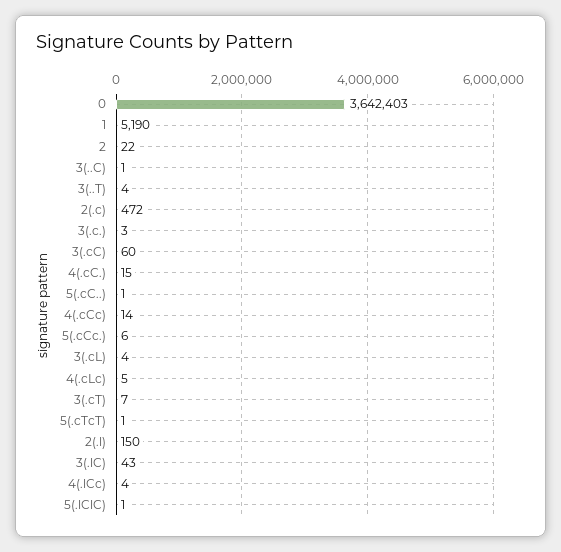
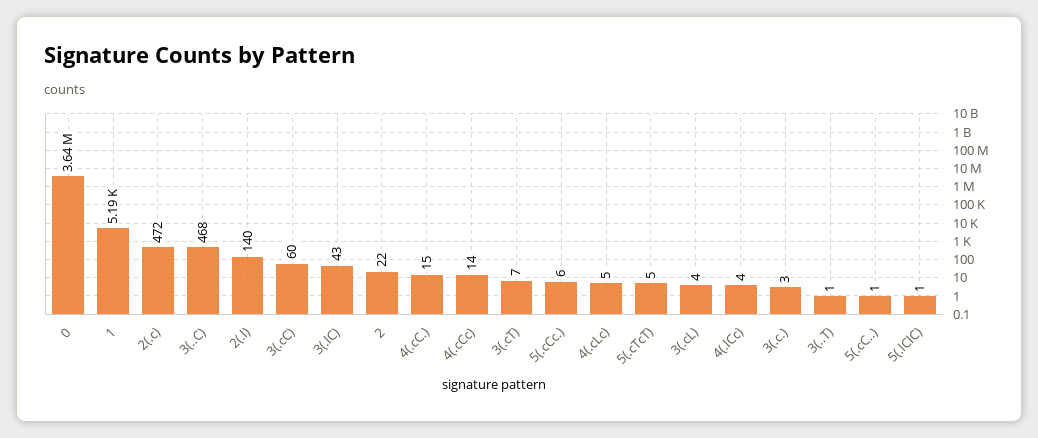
3(..C): 1 -> 468
3(..T): 4 -> 1
5(.cTcT): 1 -> 5
2(.l): 150 -> 140

